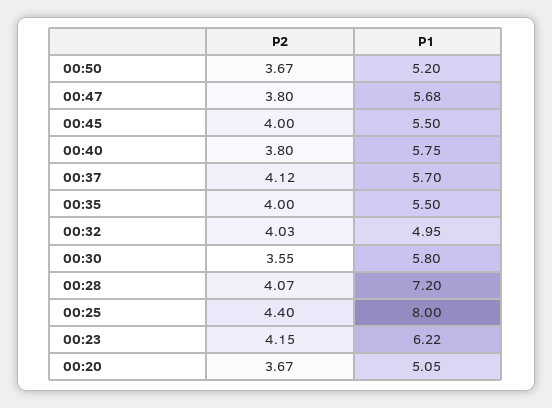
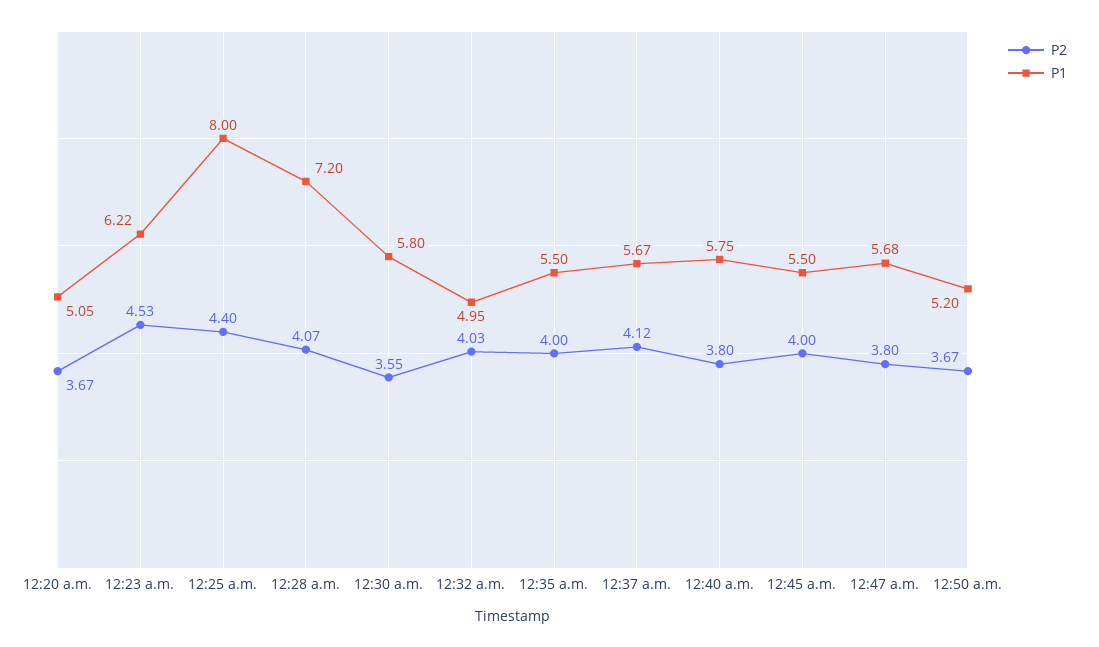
P1, 00:37: 5.7 -> 5.67
P2, 00:23: 4.15 -> 4.53

